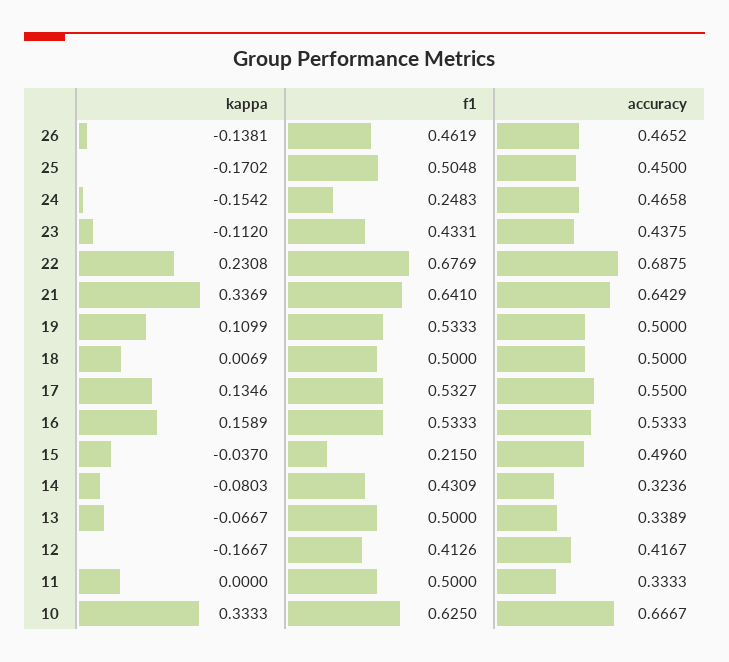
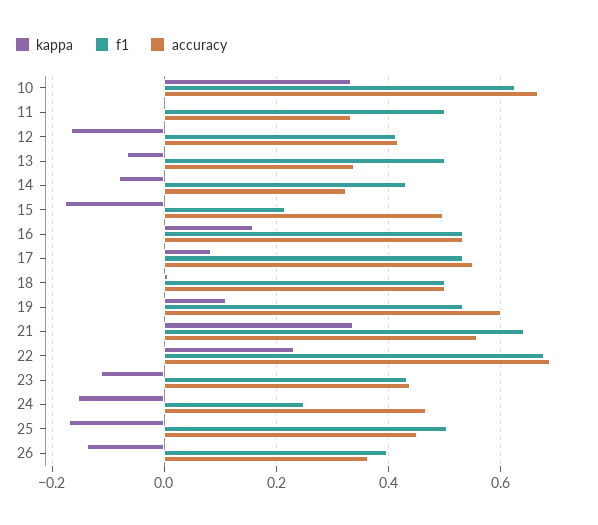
f1, 26: 0.4619 -> 0.4
accuracy, 26: 0.4652 -> 0.36
accuracy, 21: 0.6429 -> 0.56
accuracy, 19: 0.5 -> 0.6
kappa, 17: 0.1346 -> 0.08
kappa, 15: -0.037 -> -0.18

